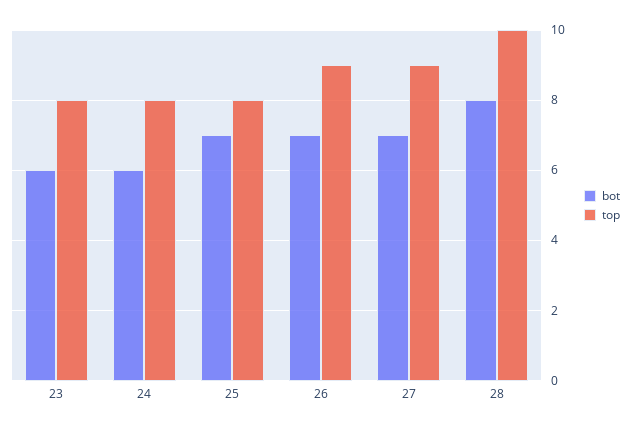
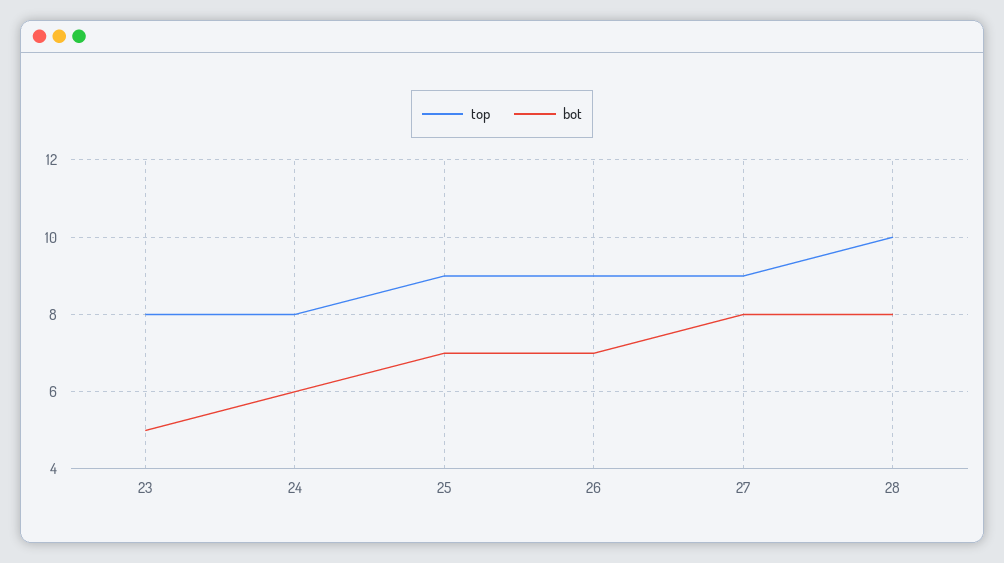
bot, 23: 6 -> 5
top, 25: 8 -> 9
bot, 27: 7 -> 8

